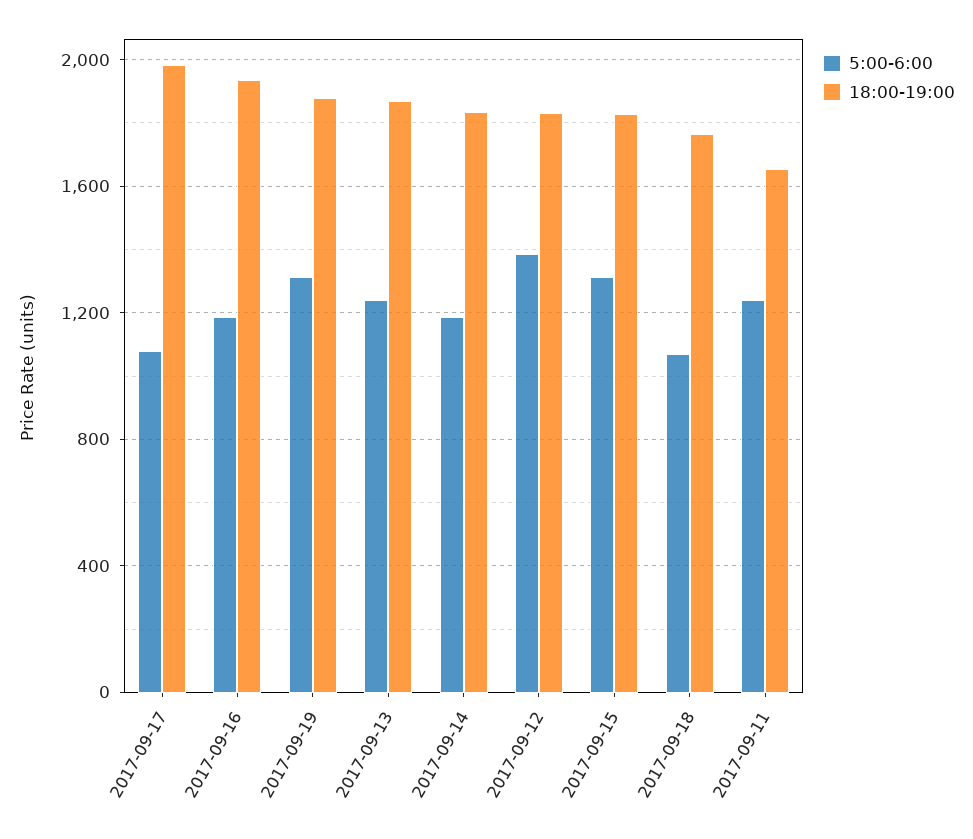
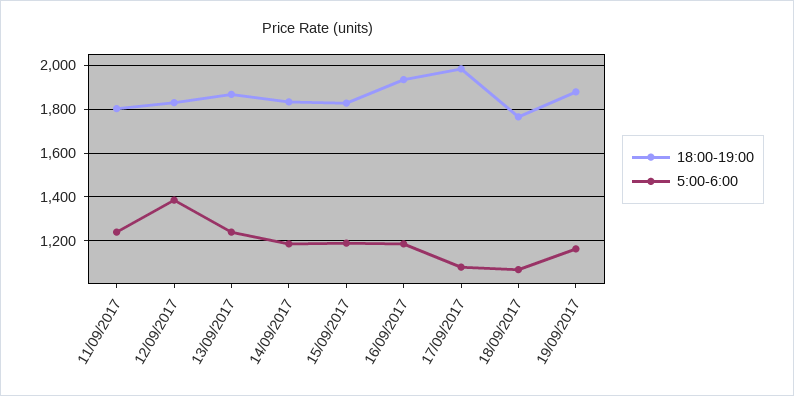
5:00-6:00, 2017-09-19: 1300 -> 1150
5:00-6:00, 2017-09-15: 1300 -> 1200
18:00-19:00, 2017-09-11: 1650 -> 1800

